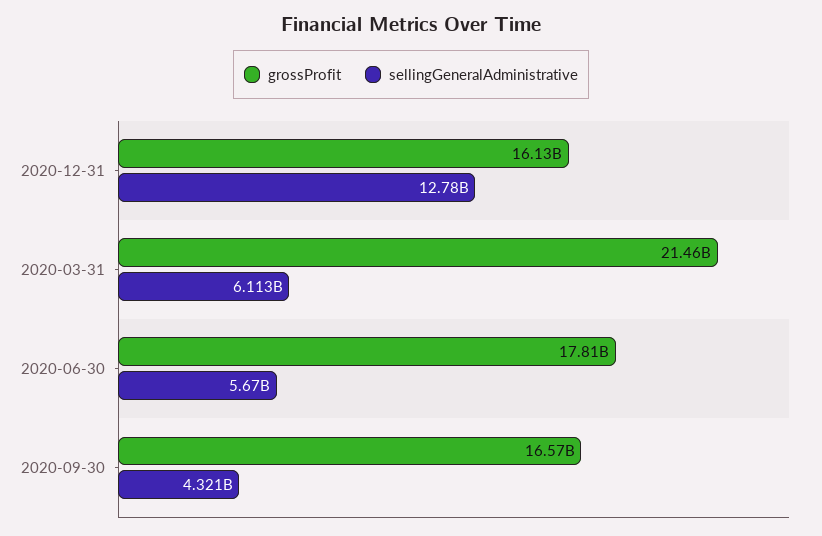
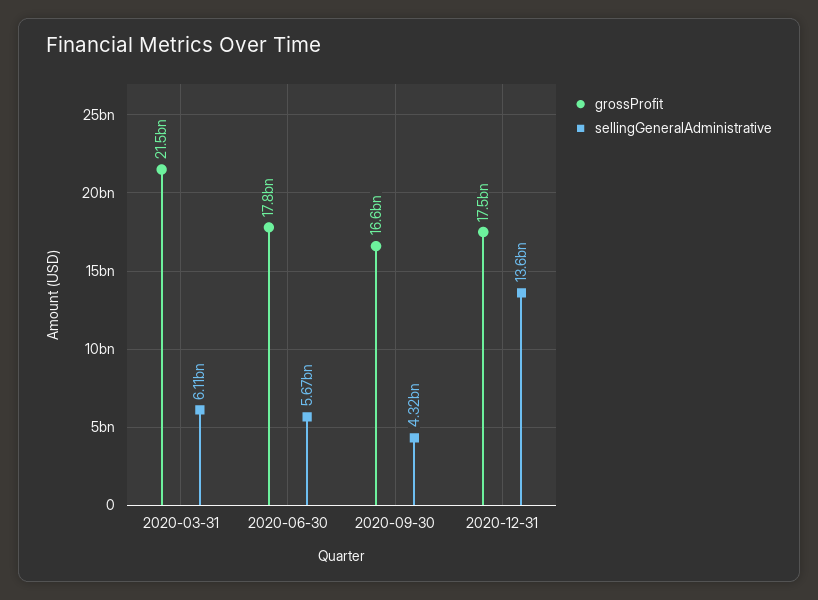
grossProfit, 2020-12-31: 16130000000 -> 17500000000
sellingGeneralAdministrative, 2020-12-31: 12780000000 -> 13600000000

